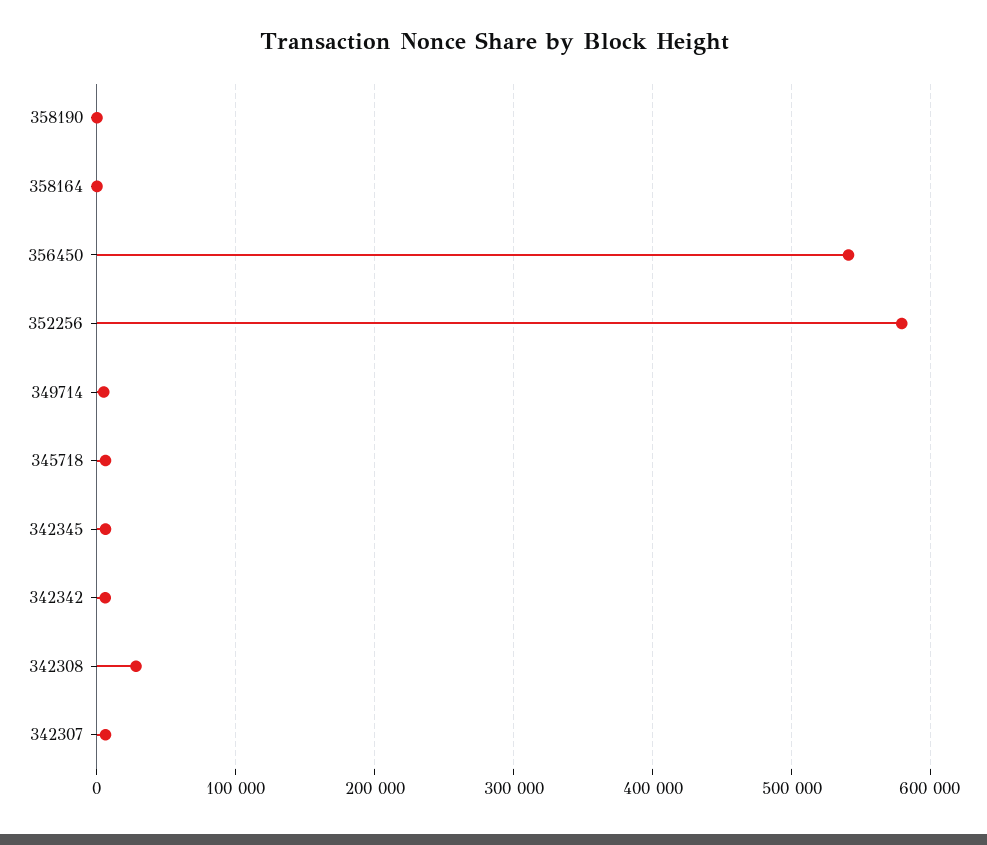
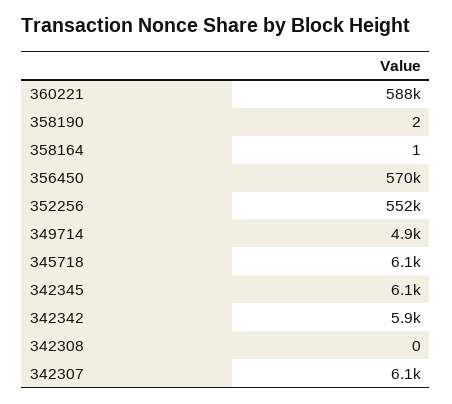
356450: 540000 -> 570000
352256: 580000 -> 552000
342308: 30000 -> 0
360221: none -> 588000

